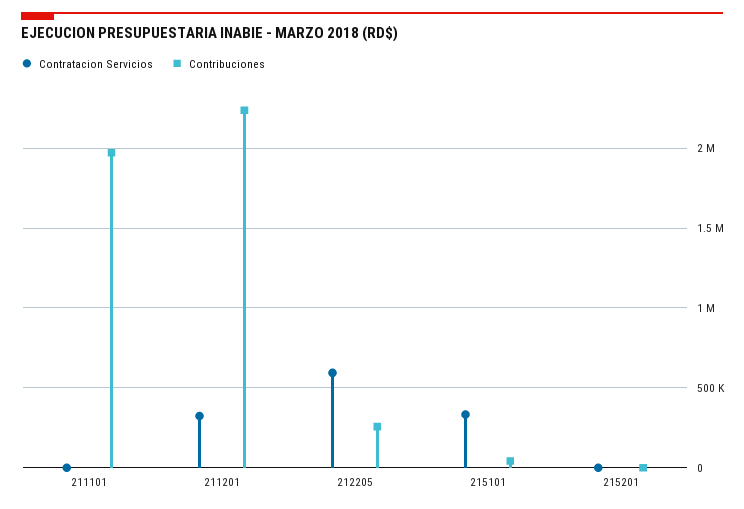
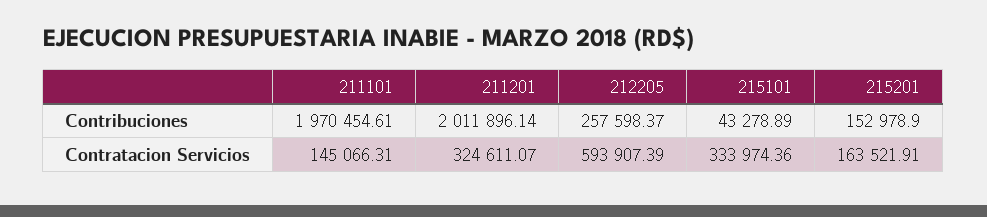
Contratacion Servicios, 211101: 0 -> 145066.31
Contribuciones, 211201: 2250000 -> 2011896.14
Contratacion Servicios, 215201: 0 -> 163521.91
Contribuciones, 215201: 0 -> 152978.9

